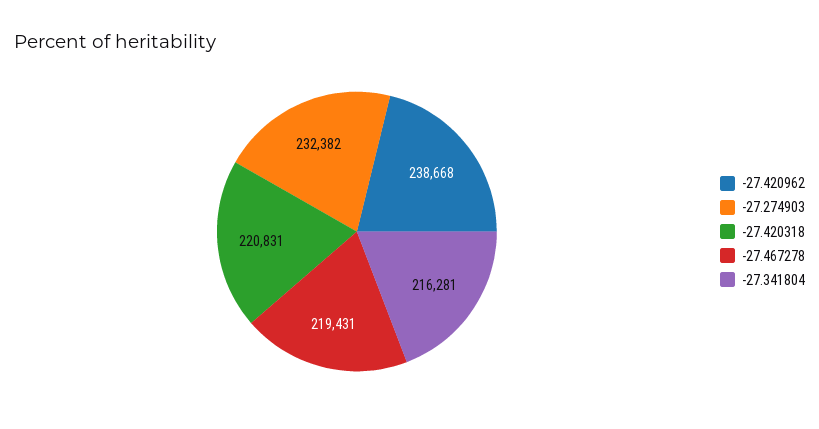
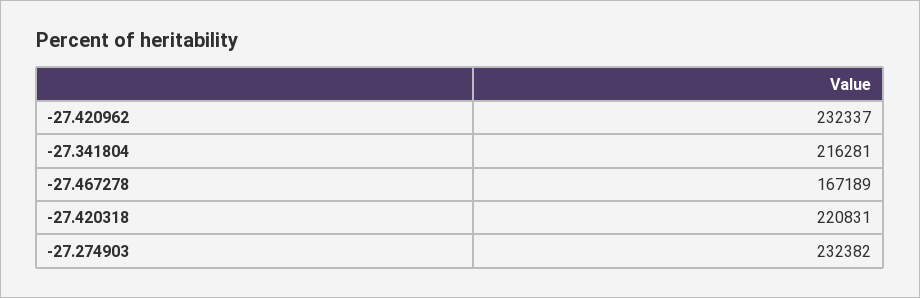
-27.420962: 238668 -> 232337
-27.467278: 219431 -> 167189

